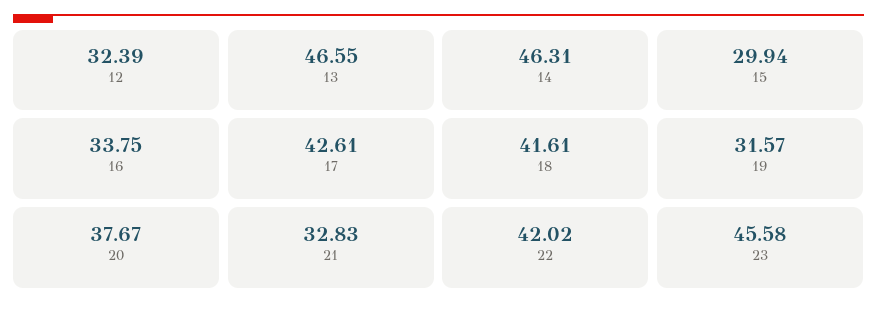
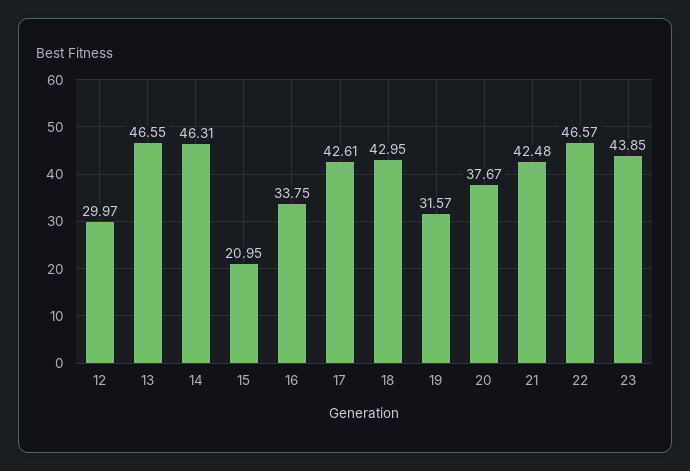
12: 32.39 -> 29.97
15: 29.94 -> 20.95
18: 41.61 -> 42.95
21: 32.83 -> 42.48
22: 42.02 -> 46.57
23: 45.58 -> 43.85

